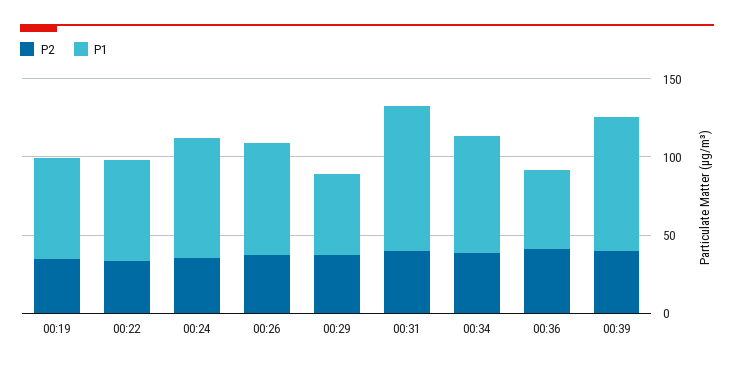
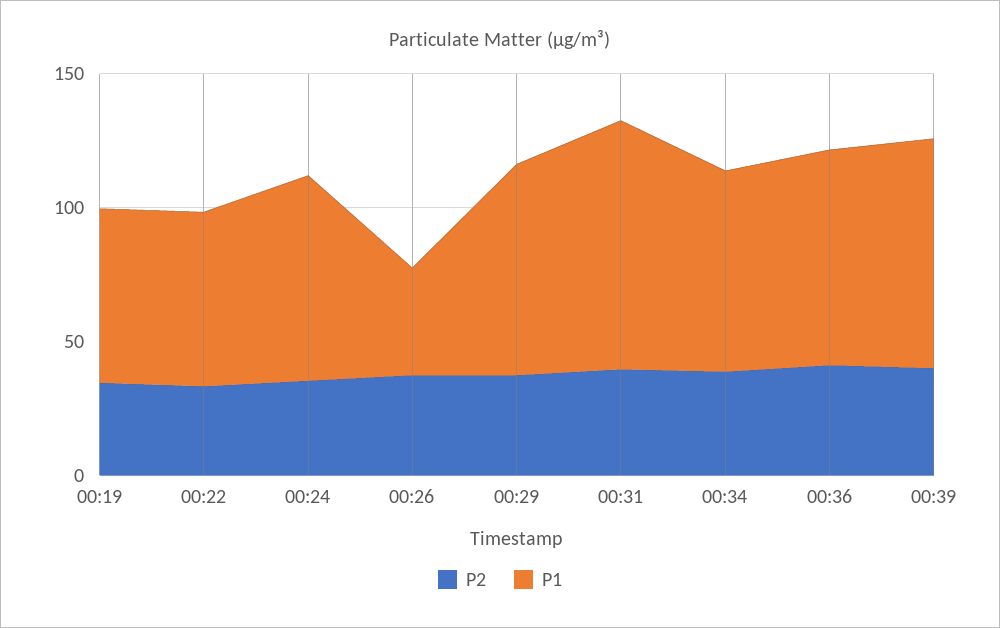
P1, 00:26: 70 -> 40
P1, 00:29: 50 -> 80
P1, 00:36: 50 -> 80

